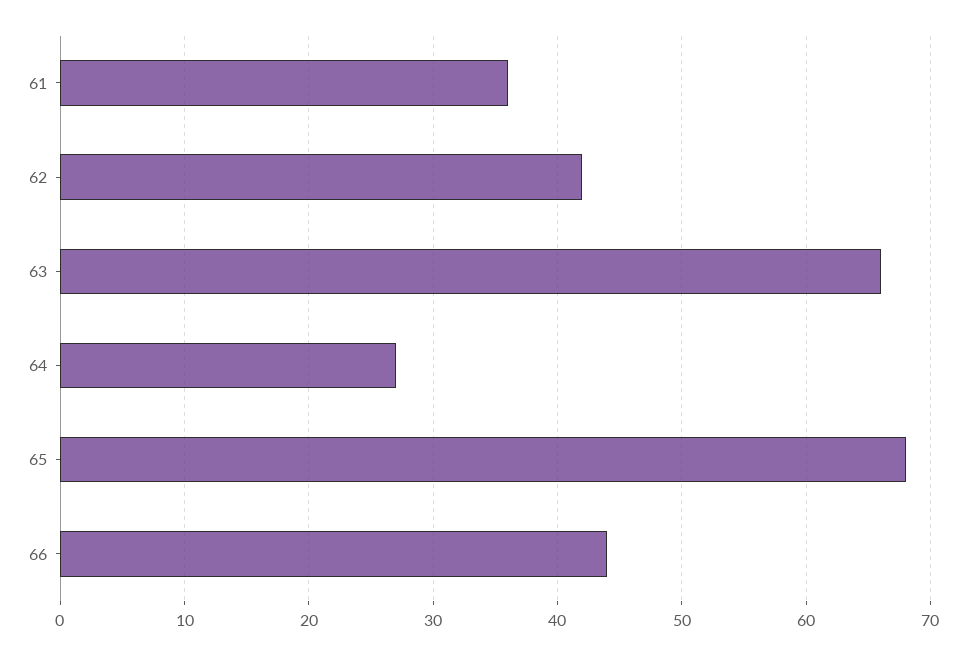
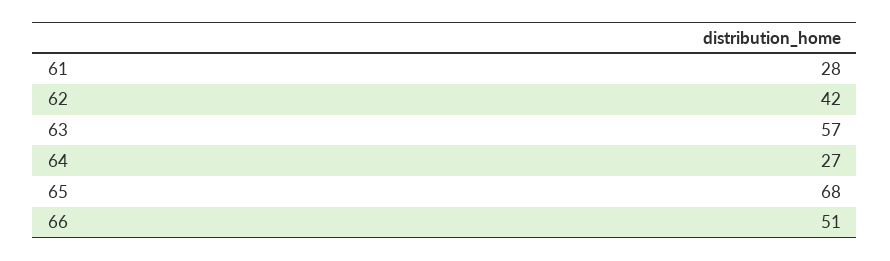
61: 36 -> 28
63: 66 -> 57
66: 44 -> 51

